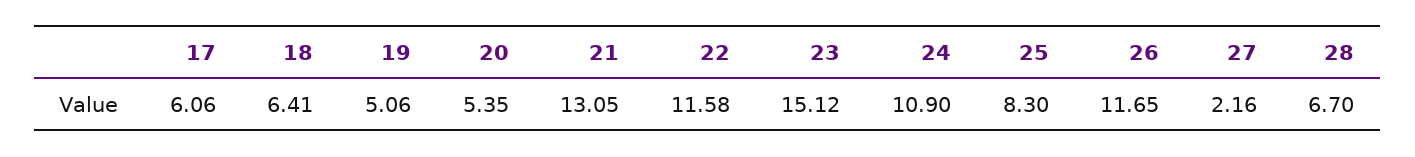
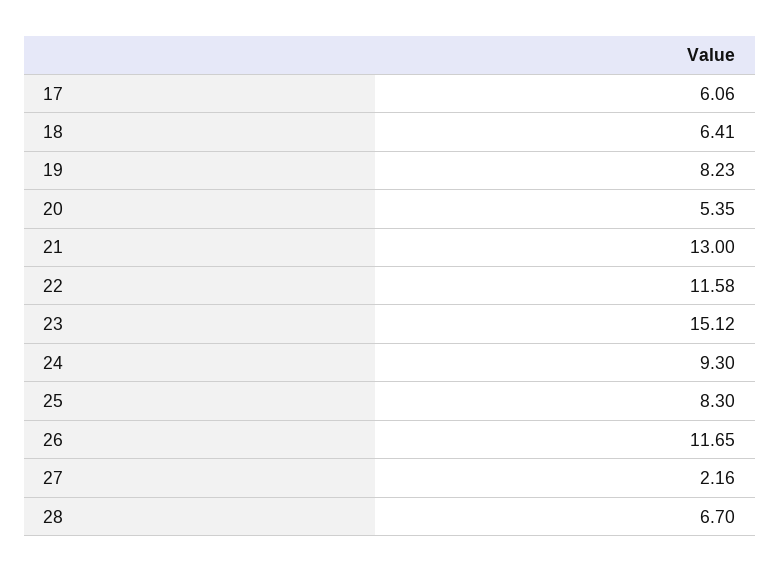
19: 5.06 -> 8.23
21: 13.05 -> 13
24: 10.9 -> 9.3

